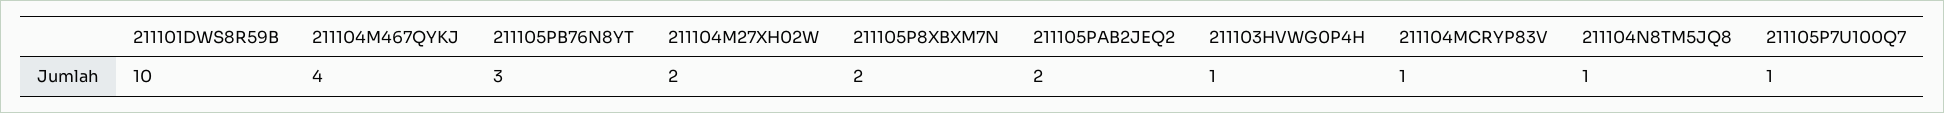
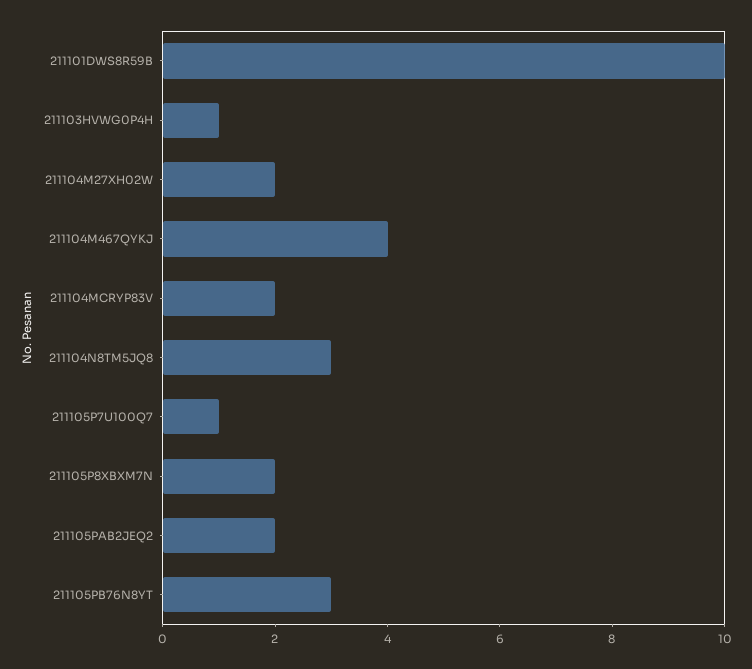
211104MCRYP83V: 1 -> 2
211104N8TM5JQ8: 1 -> 3

